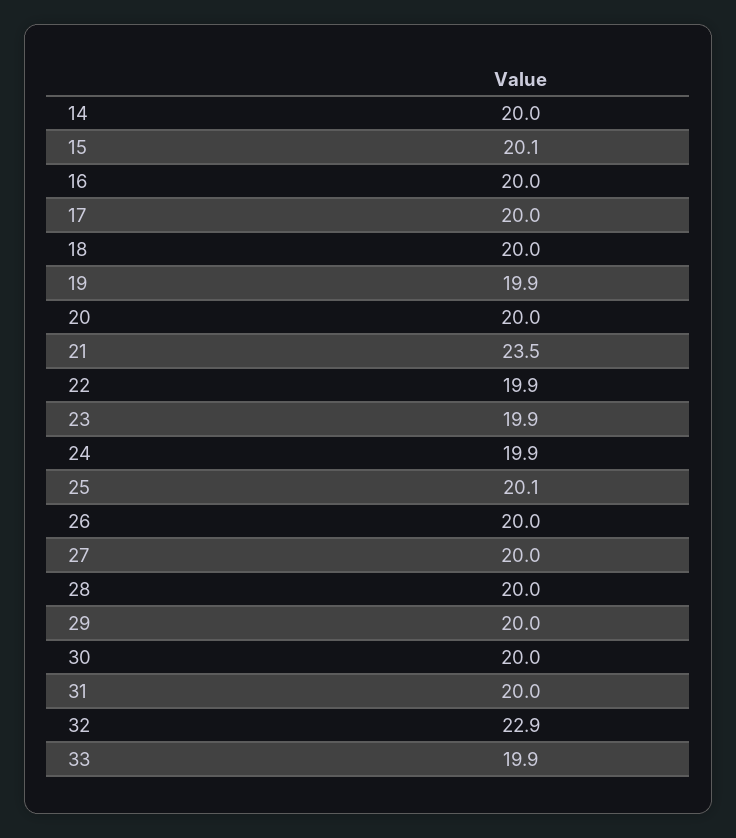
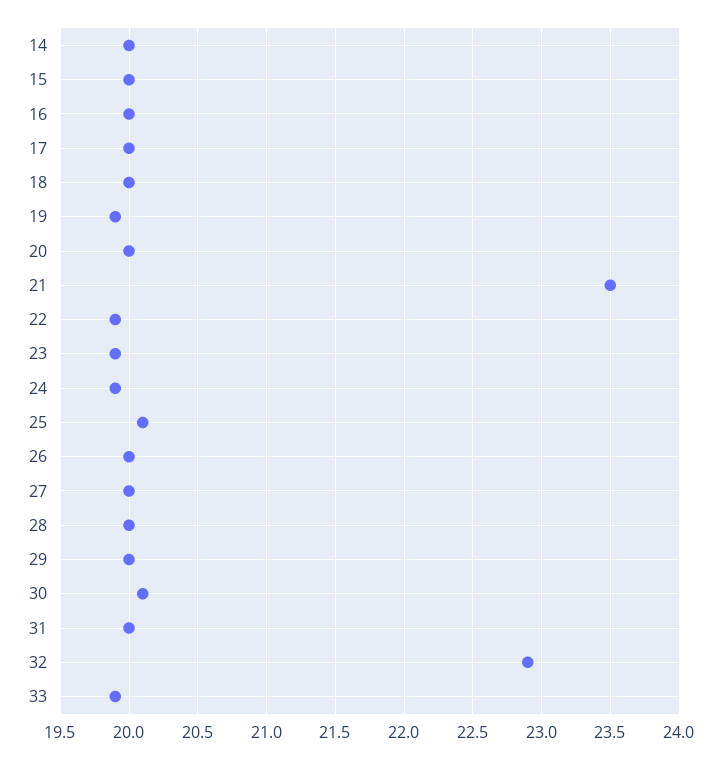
15: 20.1 -> 20
30: 20 -> 20.1

